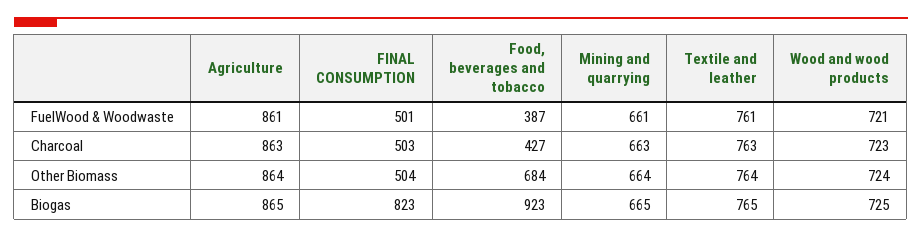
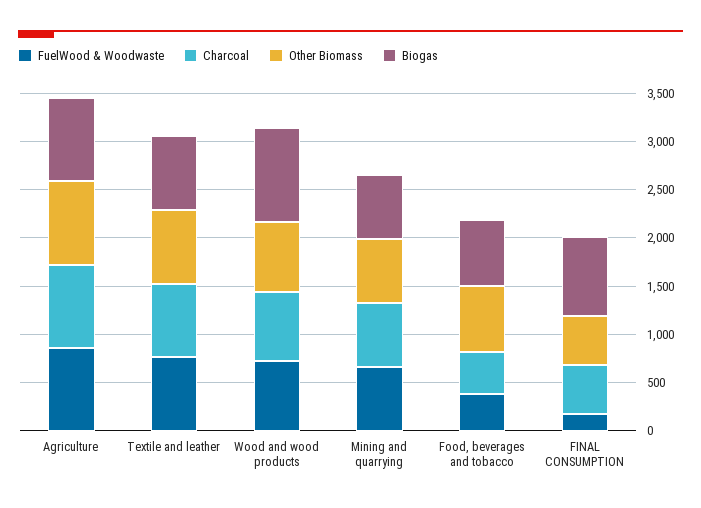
FuelWood & Woodwaste, FINAL CONSUMPTION: 501 -> 200
Biogas, Food, beverages and tobacco: 923 -> 700
Biogas, Wood and wood products: 725 -> 1000

